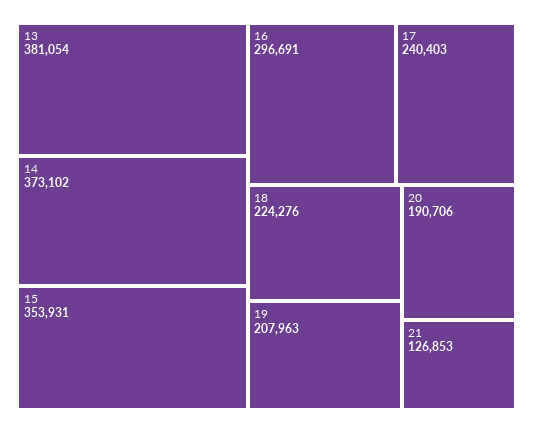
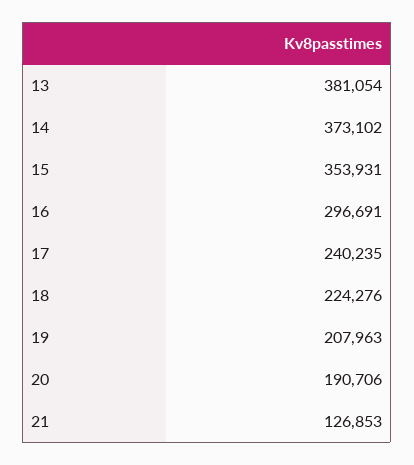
17: 240403 -> 240235

